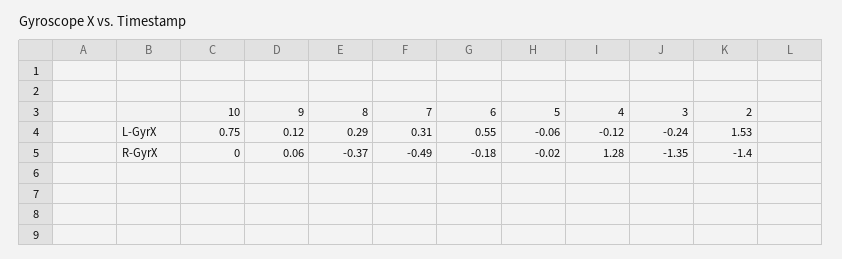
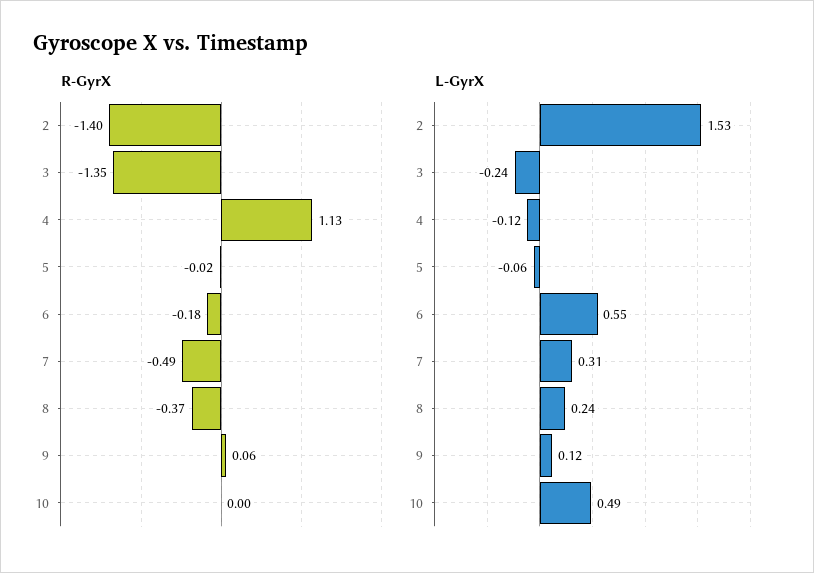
L-GyrX, 10: 0.75 -> 0.49
L-GyrX, 8: 0.29 -> 0.24
R-GyrX, 4: 1.28 -> 1.13

